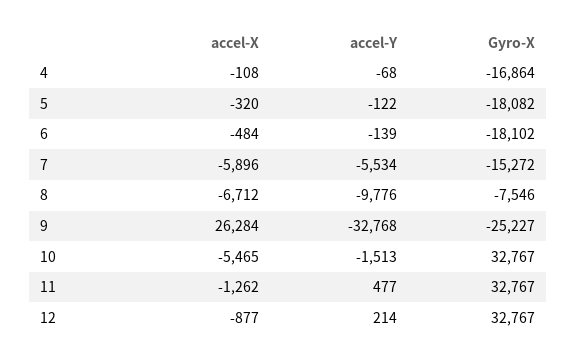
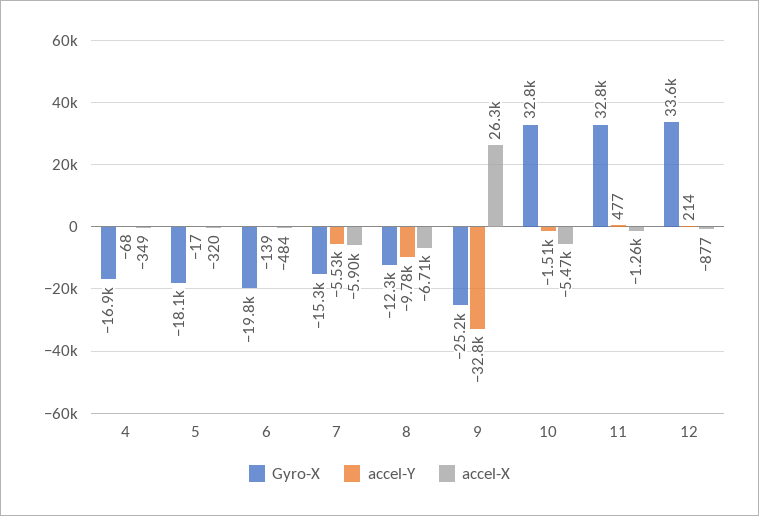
accel-X, 4: -108 -> -349
accel-Y, 5: -122 -> -17
Gyro-X, 6: -18102 -> -19800
Gyro-X, 8: -7546 -> -12300
Gyro-X, 12: 32767 -> 33600

